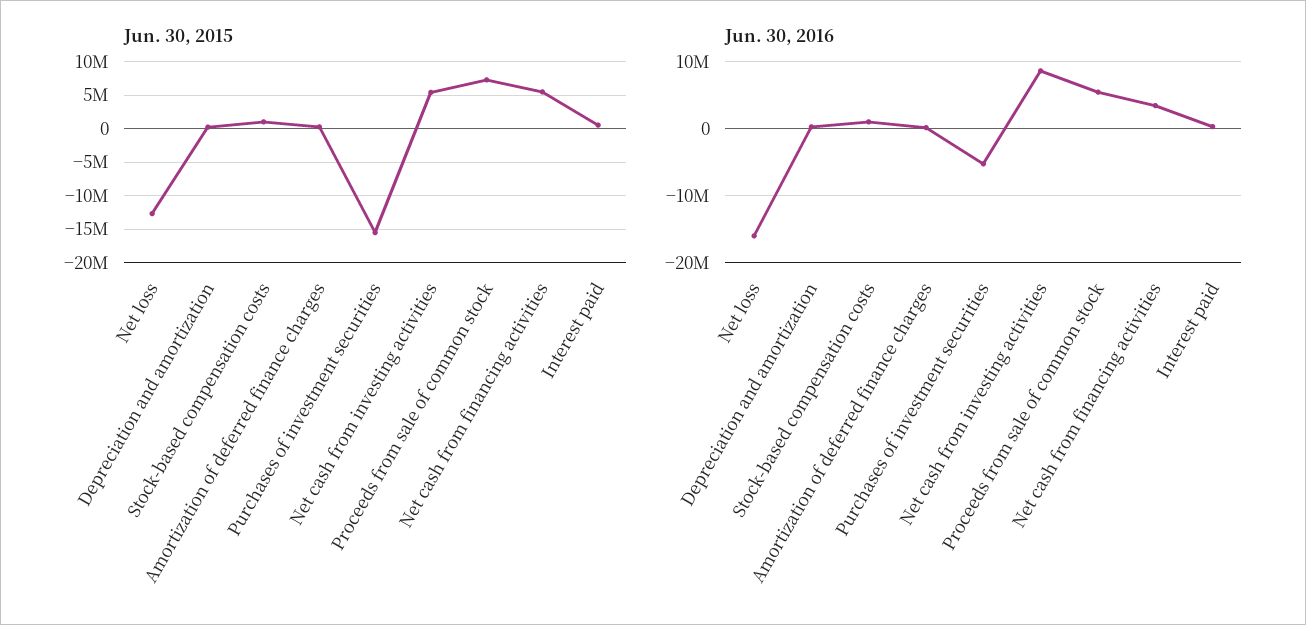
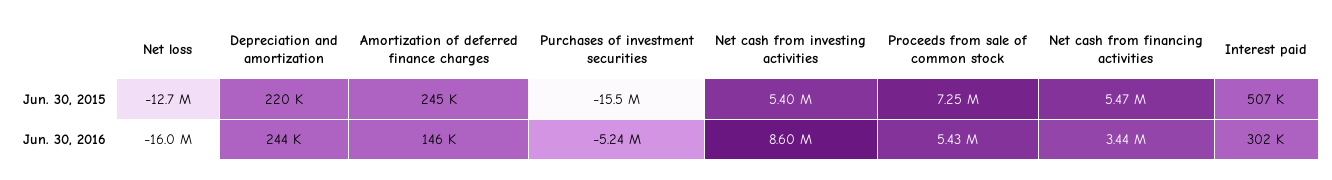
Jun. 30, 2015, Stock-based compensation costs: 1000000 -> none
Jun. 30, 2016, Stock-based compensation costs: 1000000 -> none

